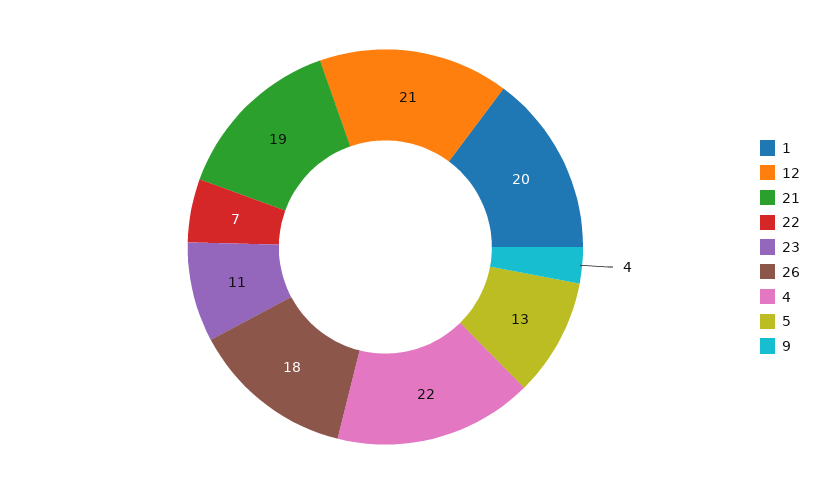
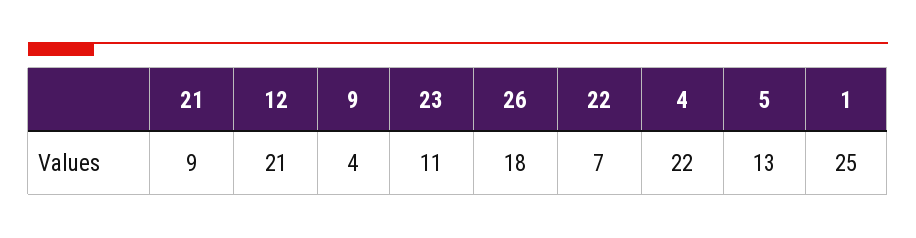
1: 20 -> 25
21: 19 -> 9

